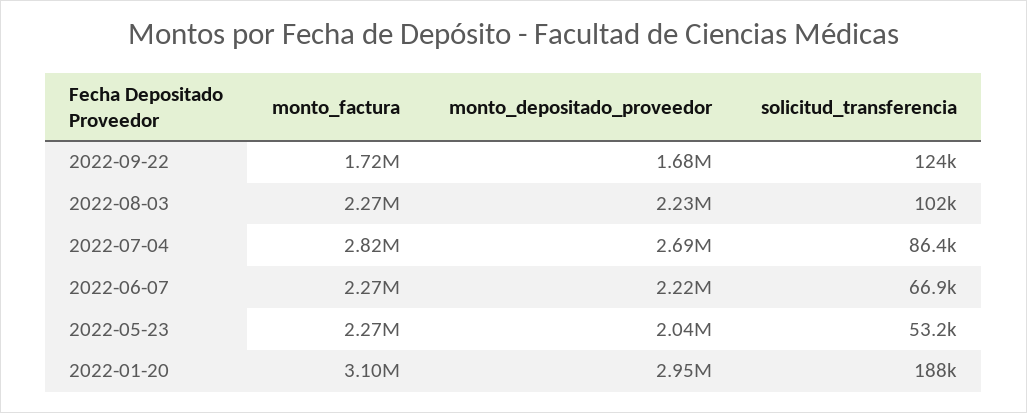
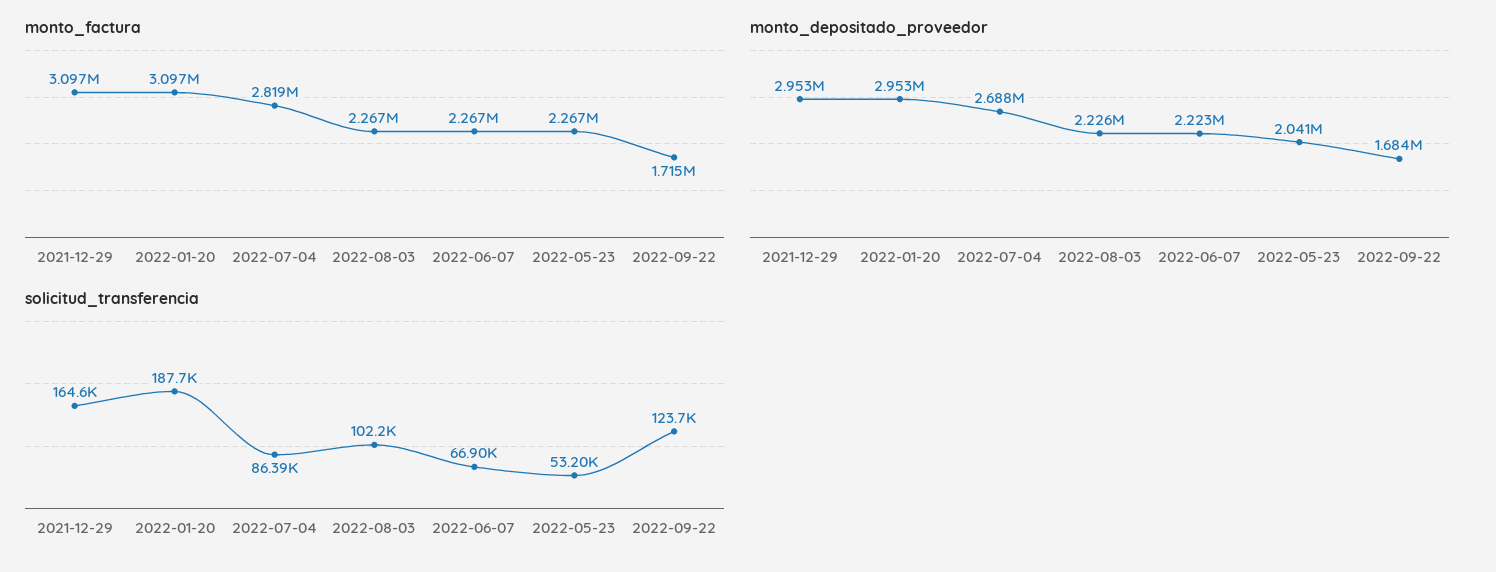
monto_factura, 2021-12-29: none -> 3097000
monto_depositado_proveedor, 2021-12-29: none -> 2953000
solicitud_transferencia, 2021-12-29: none -> 164600

